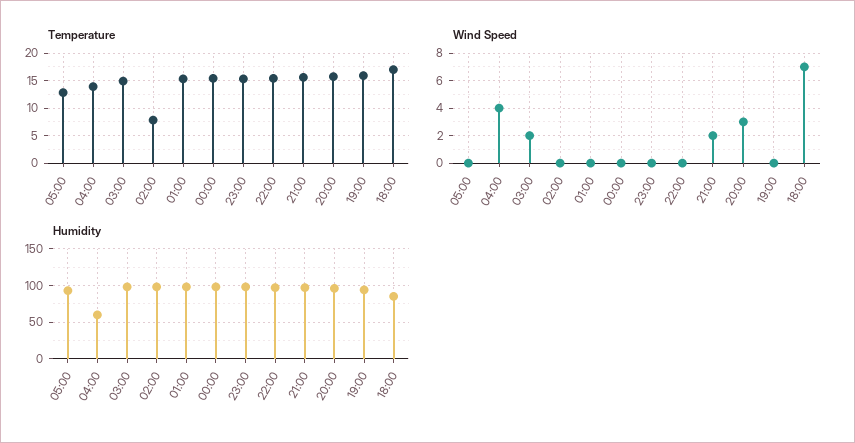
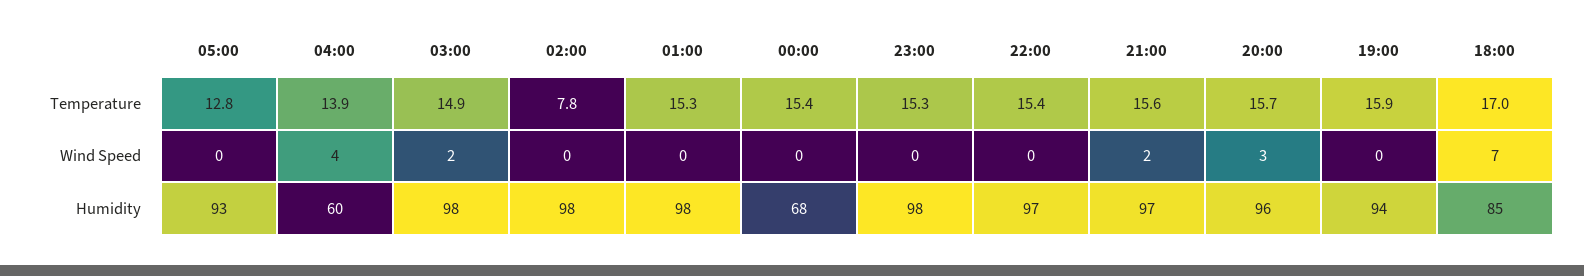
Humidity, 00:00: 100 -> 68

